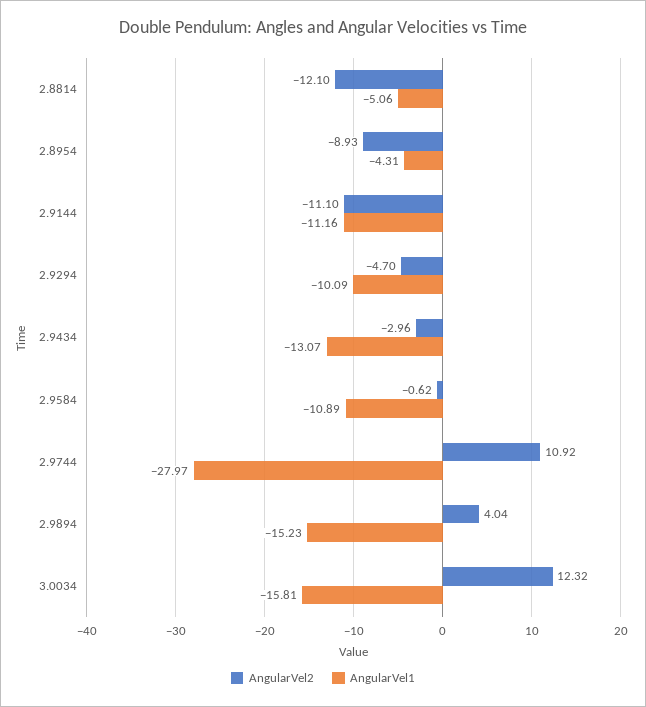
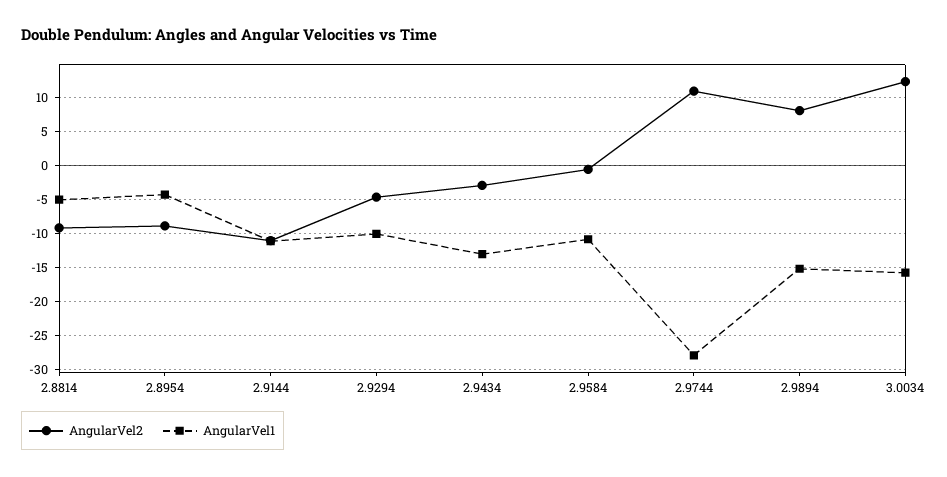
AngularVel2, 2.8814: -12.1 -> -9
AngularVel2, 2.9894: 4.04 -> 8

